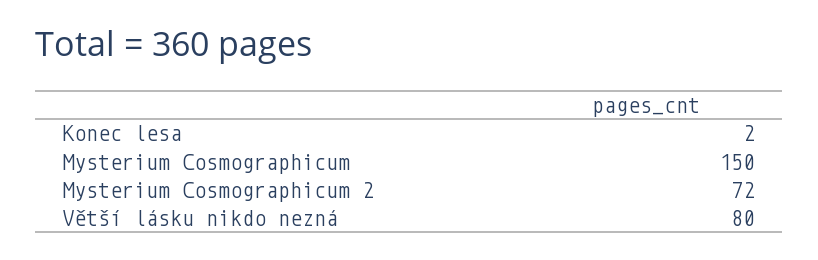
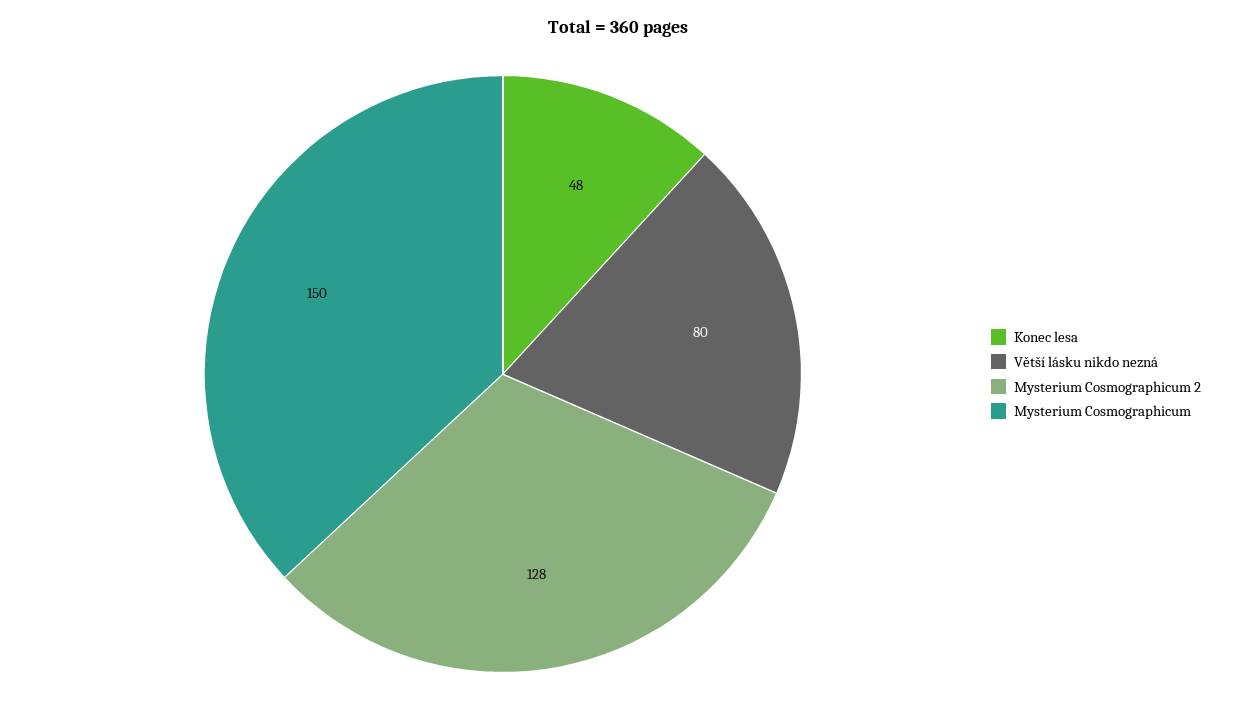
Konec lesa: 2 -> 48
Mysterium Cosmographicum 2: 72 -> 128

